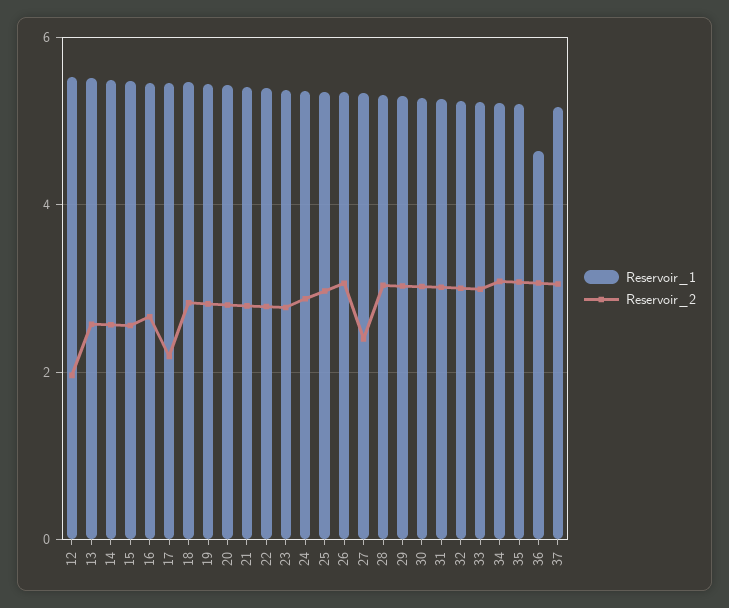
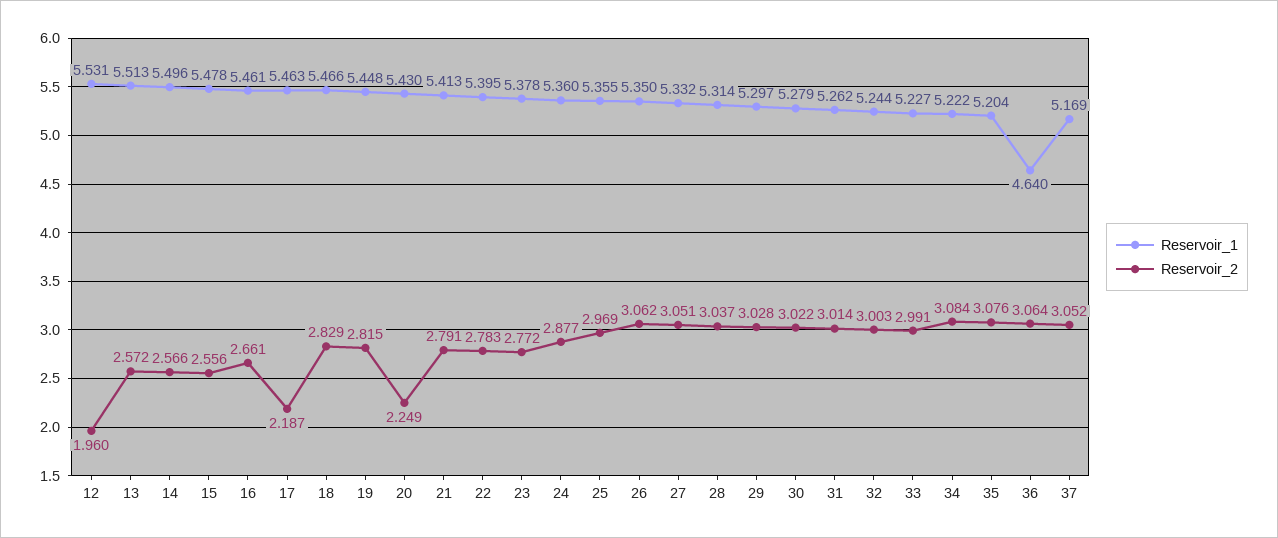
Reservoir_2, 20: 2.8 -> 2.249
Reservoir_2, 27: 2.4 -> 3.051

